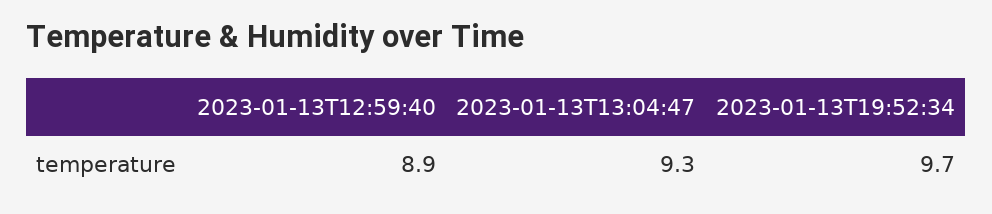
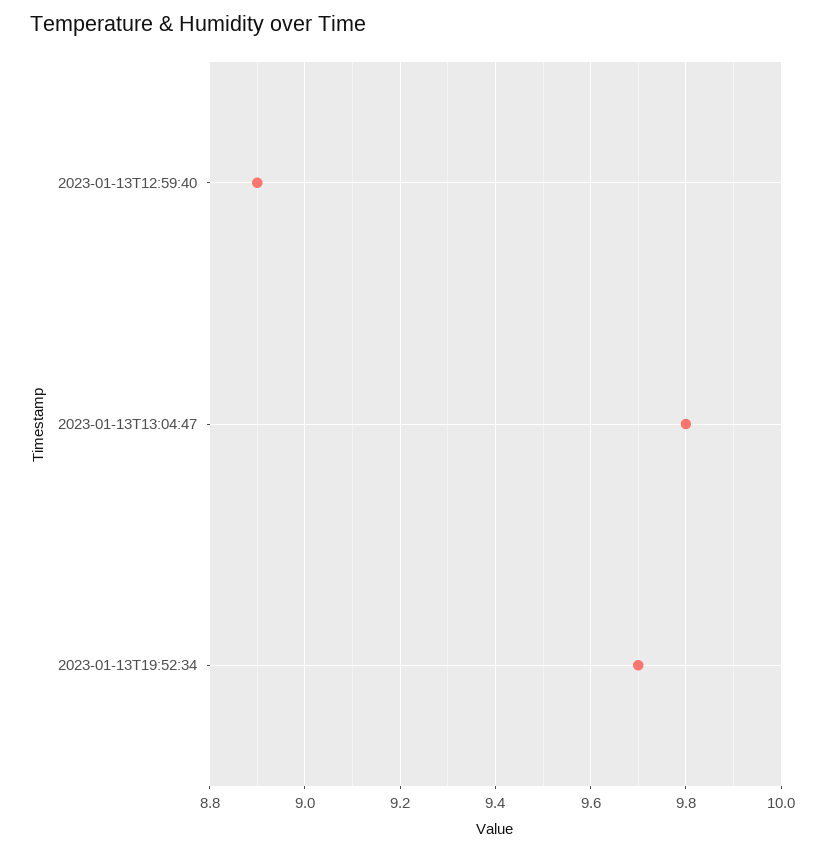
2023-01-13T13:04:47: 9.3 -> 9.8

